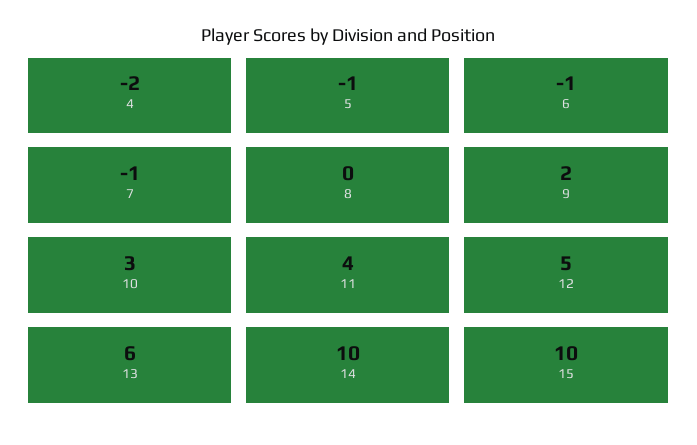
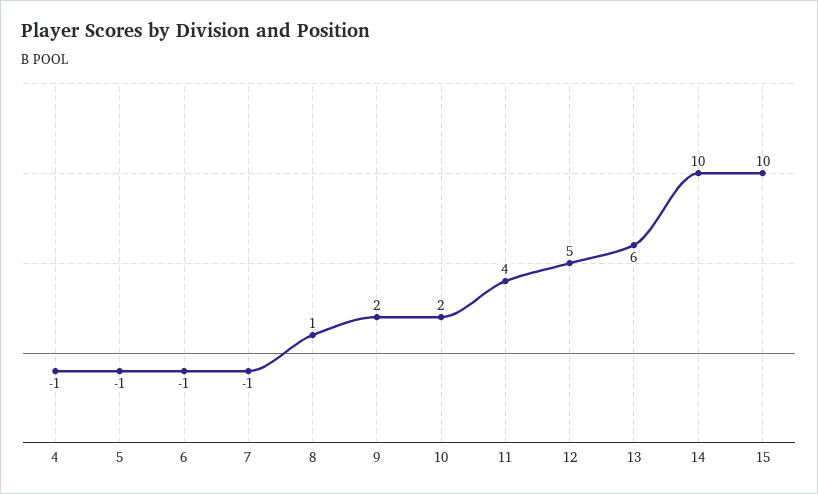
4: -2 -> -1
8: 0 -> 1
10: 3 -> 2

